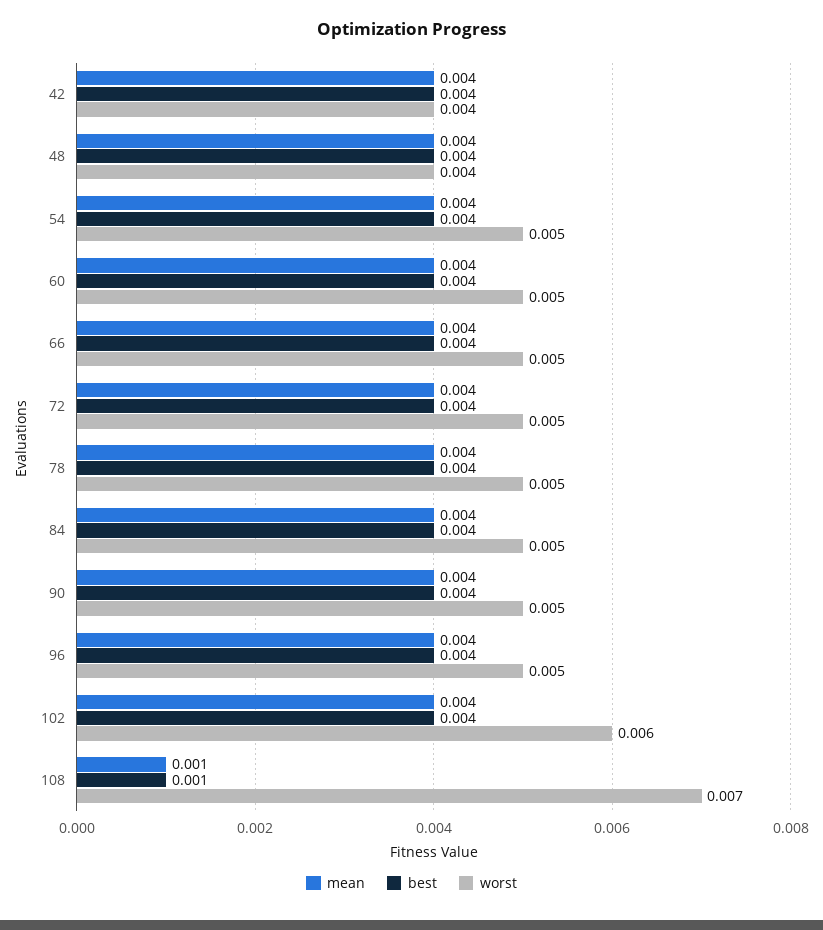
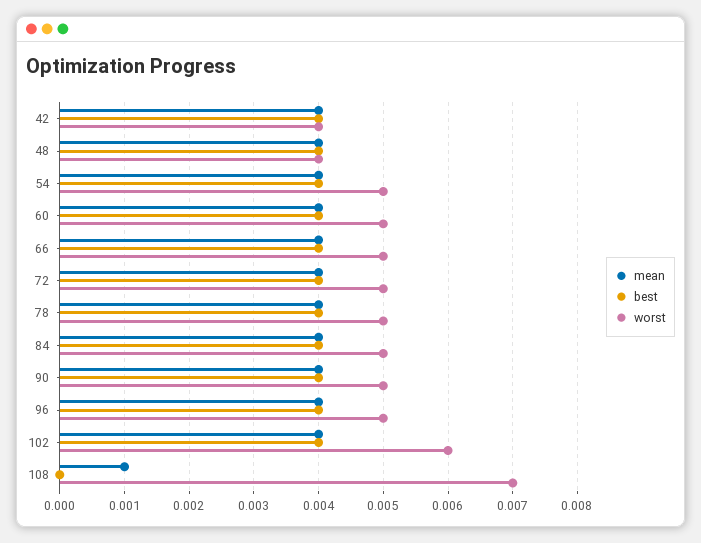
best, 108: 0.001 -> 0

